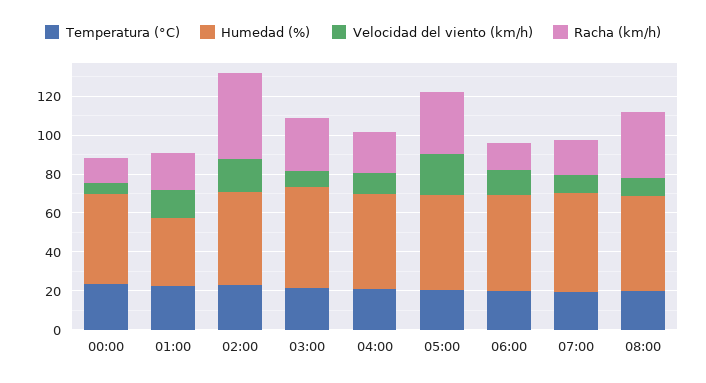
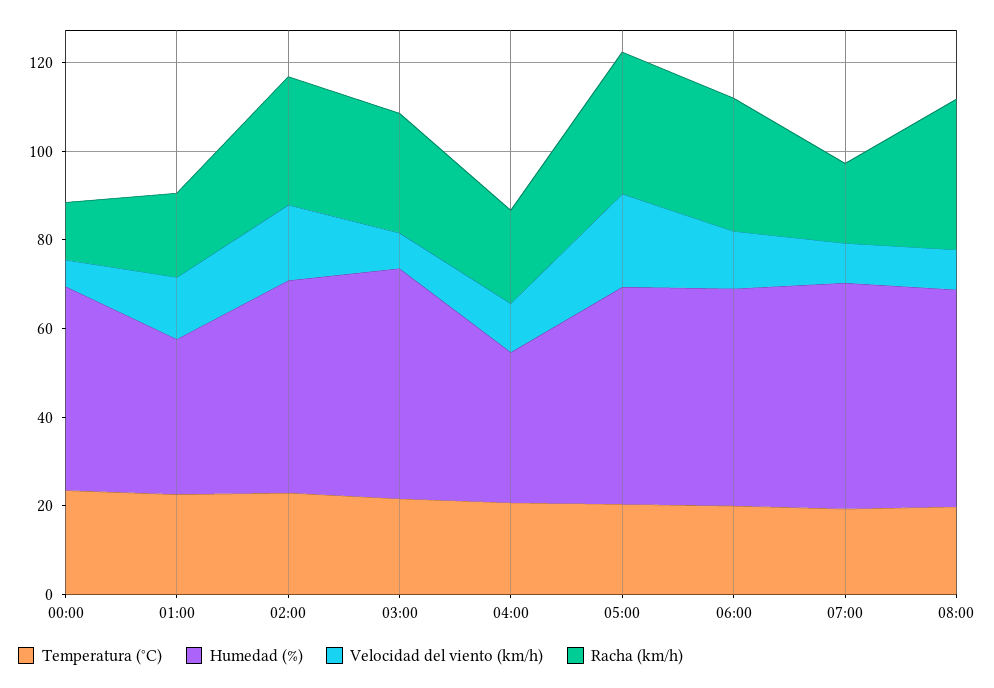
Racha (km/h), 02:00: 45 -> 30
Humedad (%), 04:00: 50 -> 35
Racha (km/h), 06:00: 15 -> 30

